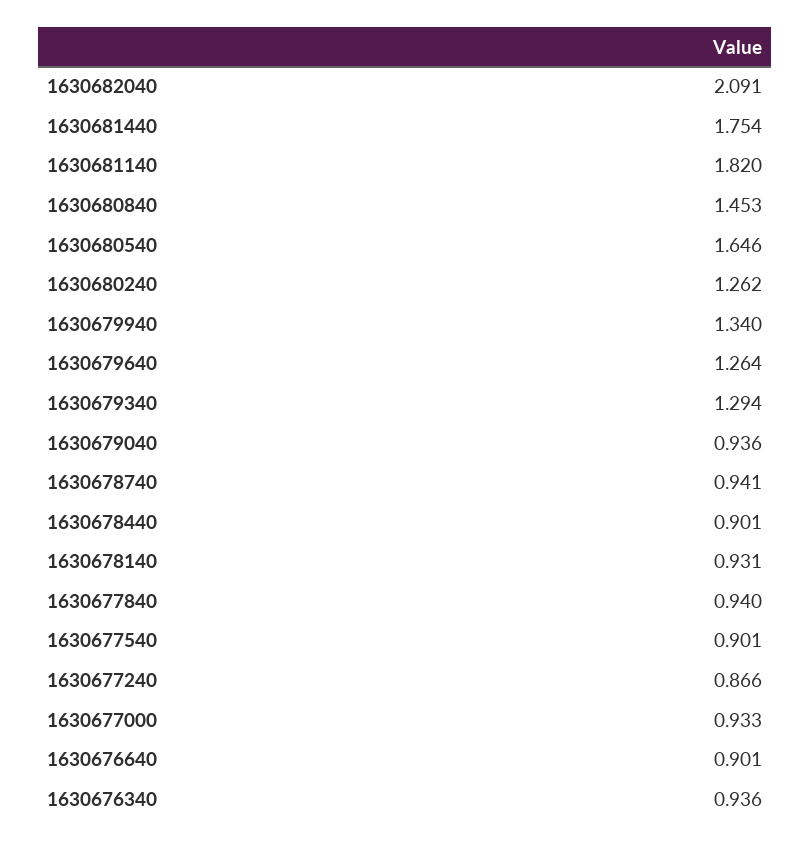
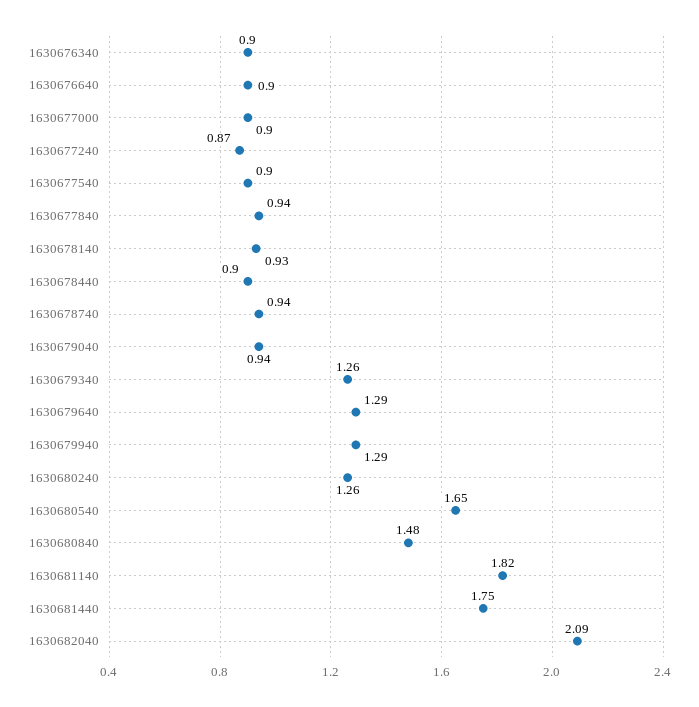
1630680840: 1.453 -> 1.48
1630679940: 1.34 -> 1.29
1630679640: 1.264 -> 1.29
1630679340: 1.294 -> 1.26
1630677000: 0.933 -> 0.9
1630676340: 0.936 -> 0.9

